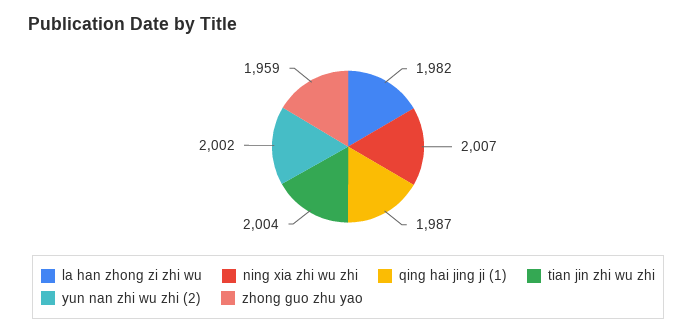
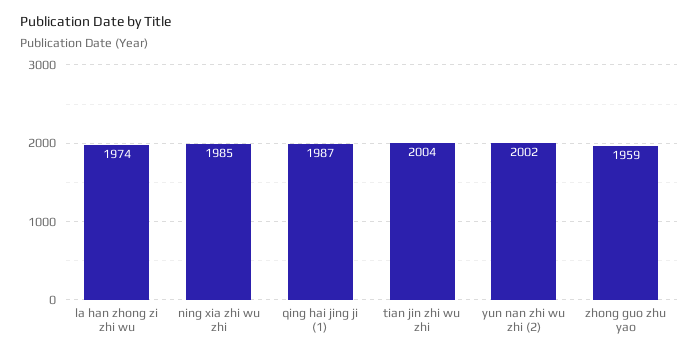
la han zhong zi zhi wu: 1982 -> 1974
ning xia zhi wu zhi: 2007 -> 1985

